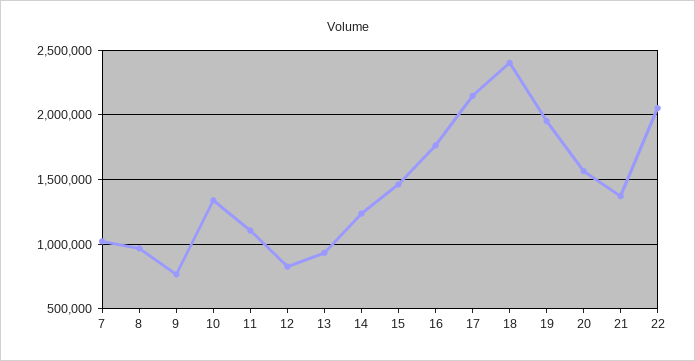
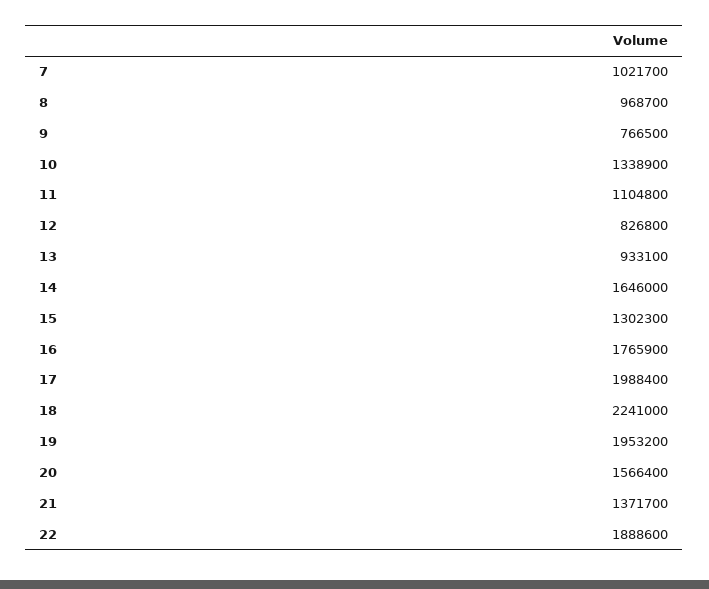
14: 1250000 -> 1646000
15: 1450000 -> 1302300
17: 2150000 -> 1988400
18: 2400000 -> 2241000
22: 2050000 -> 1888600

